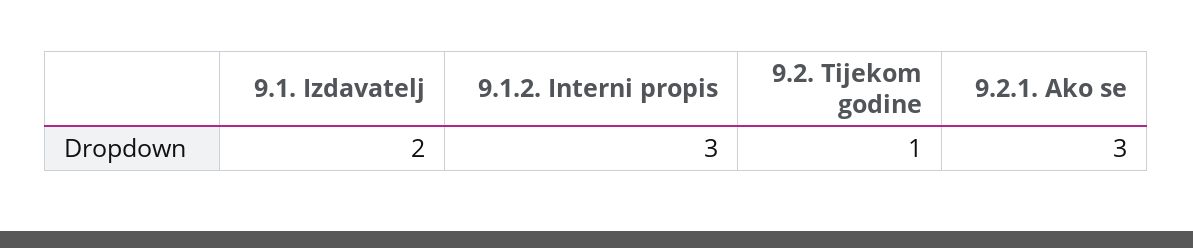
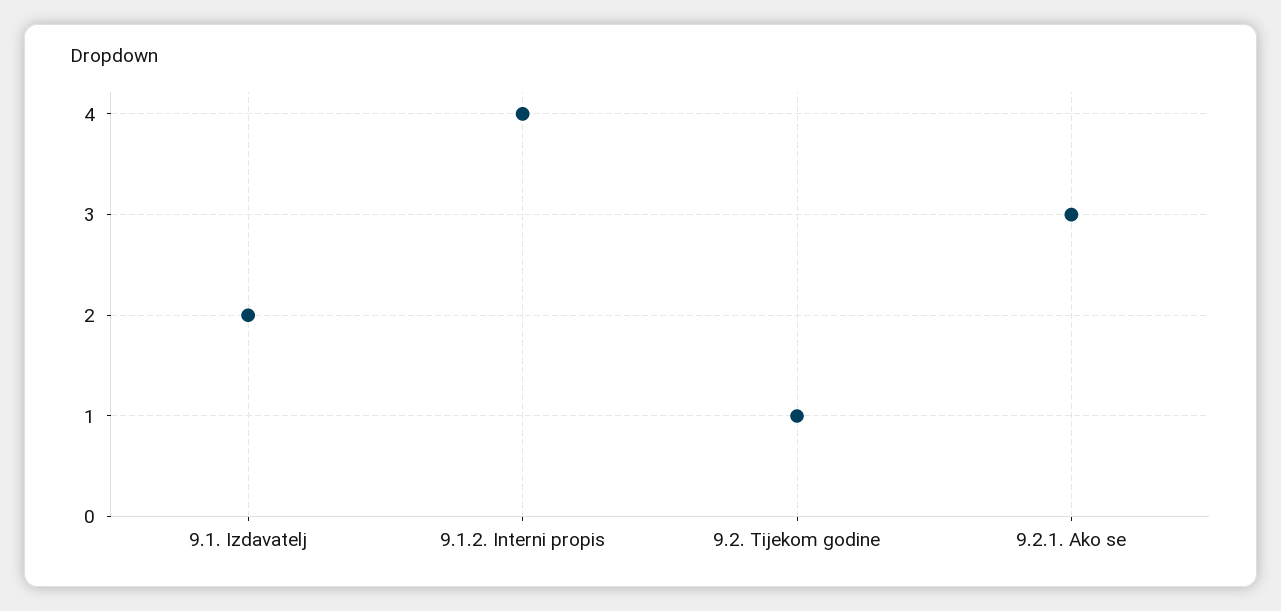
9.1.2. Interni propis: 3 -> 4

